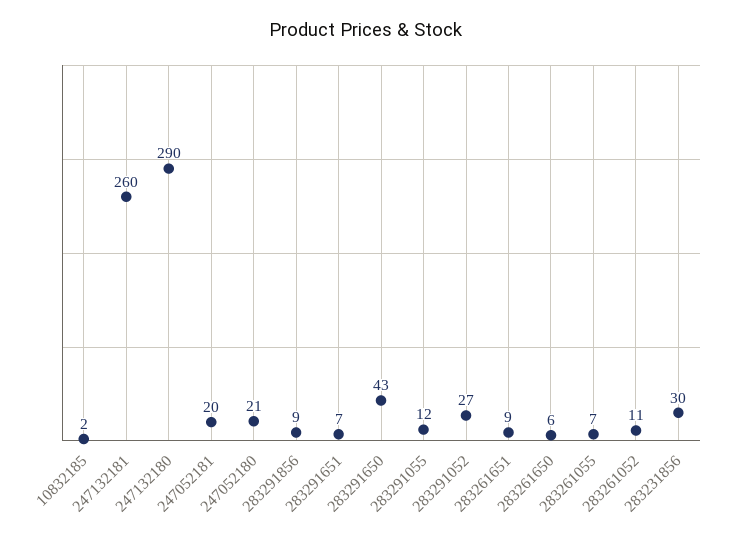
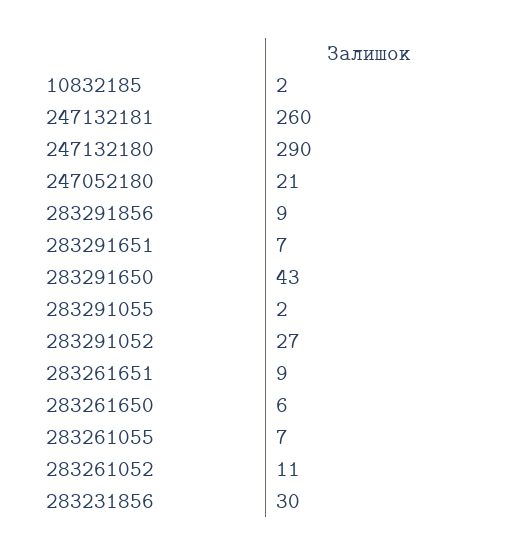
247052181: 20 -> none
283291055: 12 -> 2

